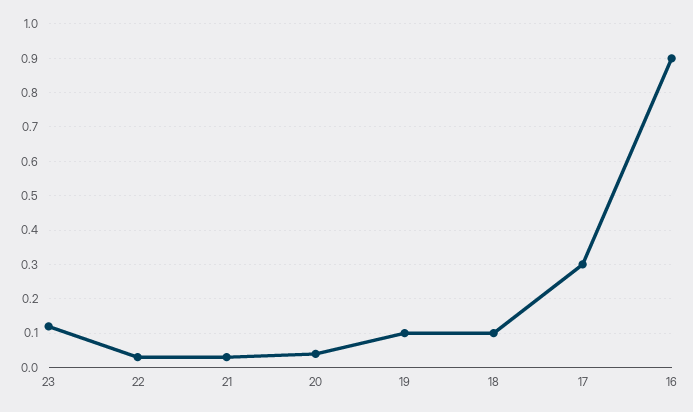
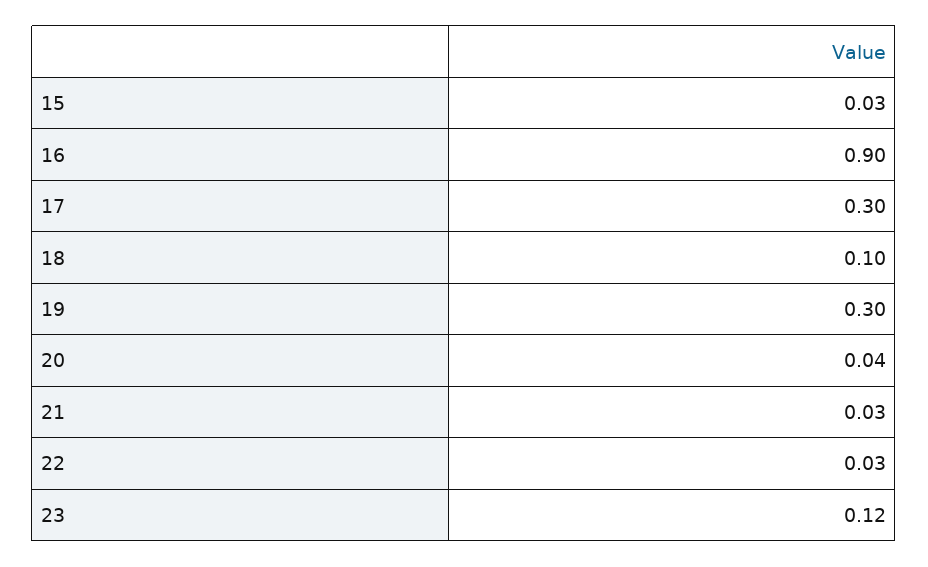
19: 0.1 -> 0.3
15: none -> 0.03

